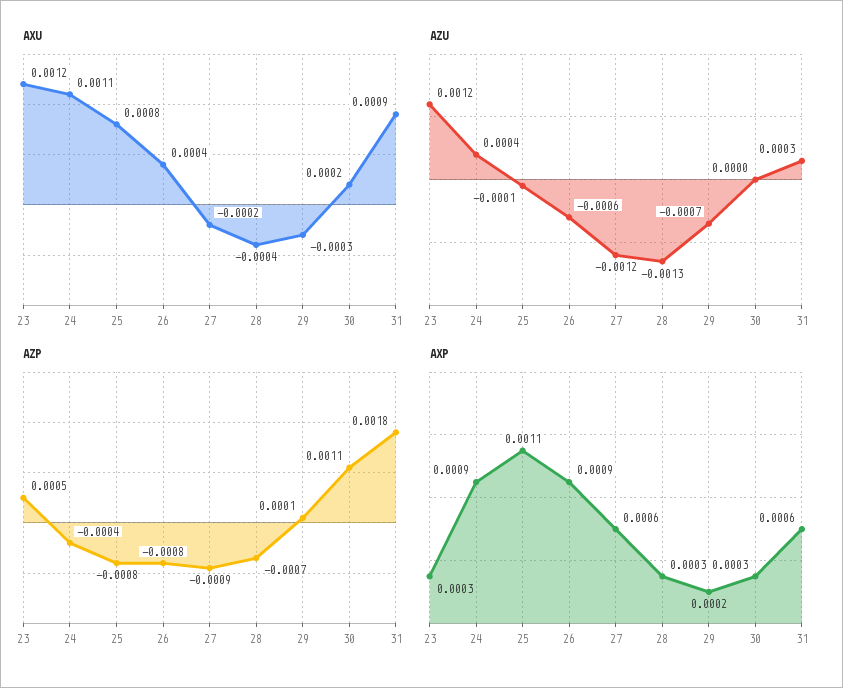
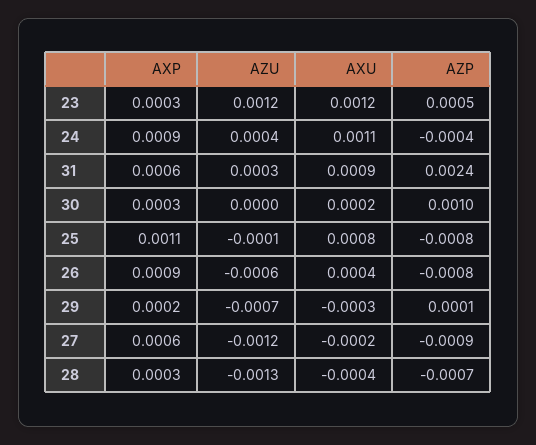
AZP, 30: 0.0011 -> 0.001
AZP, 31: 0.0018 -> 0.0024

